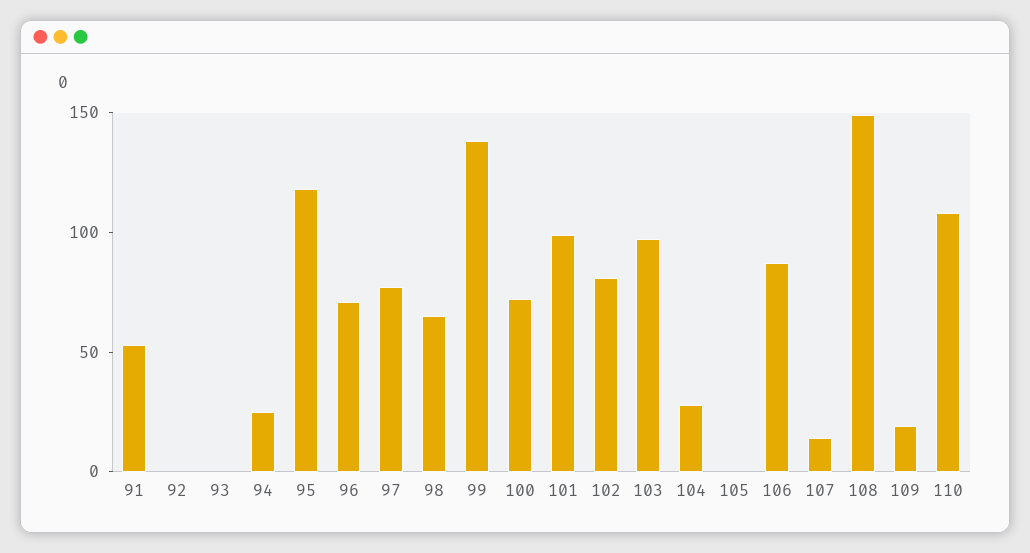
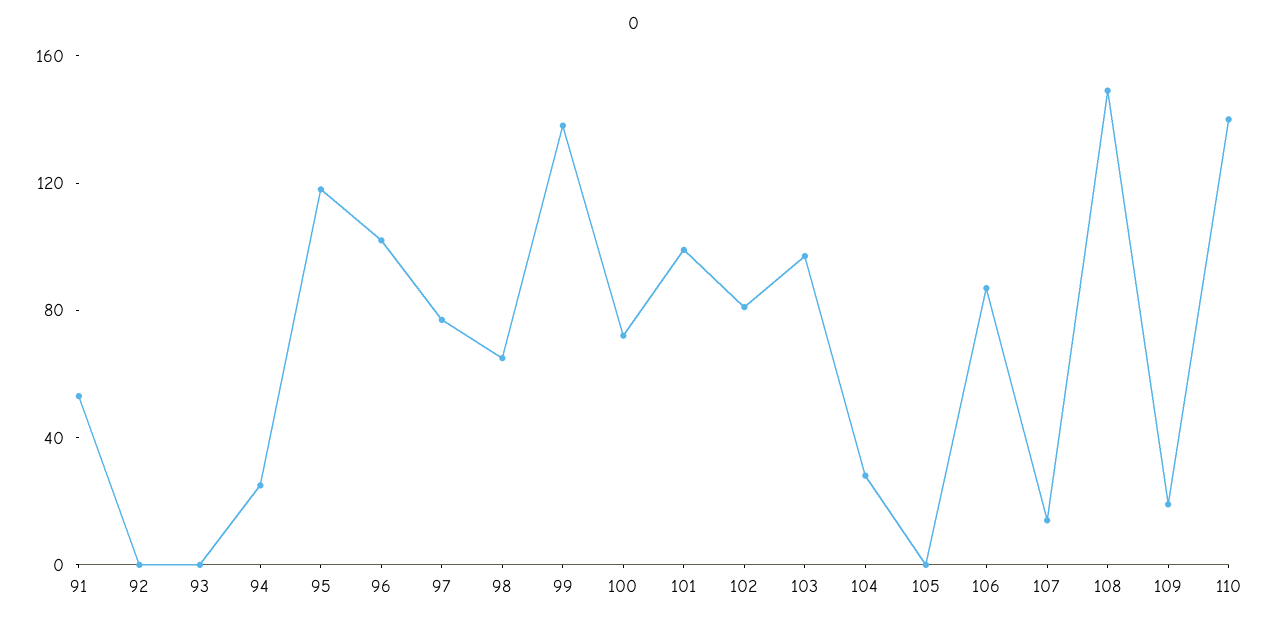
96: 70 -> 100
110: 110 -> 140

